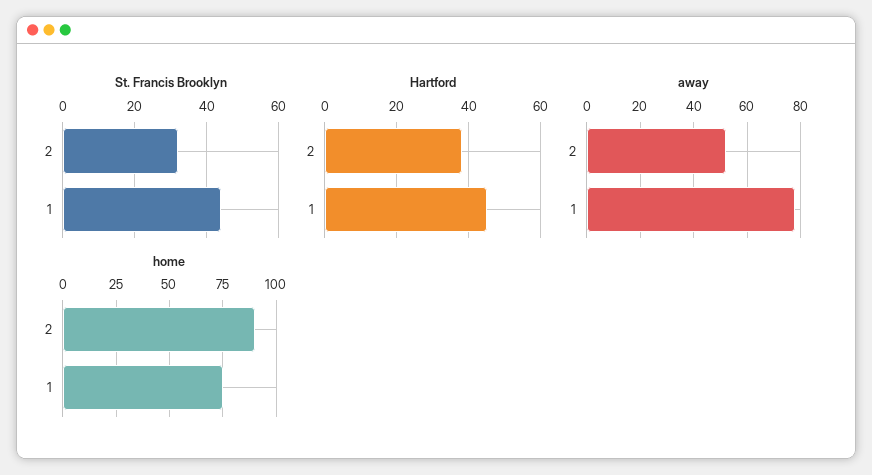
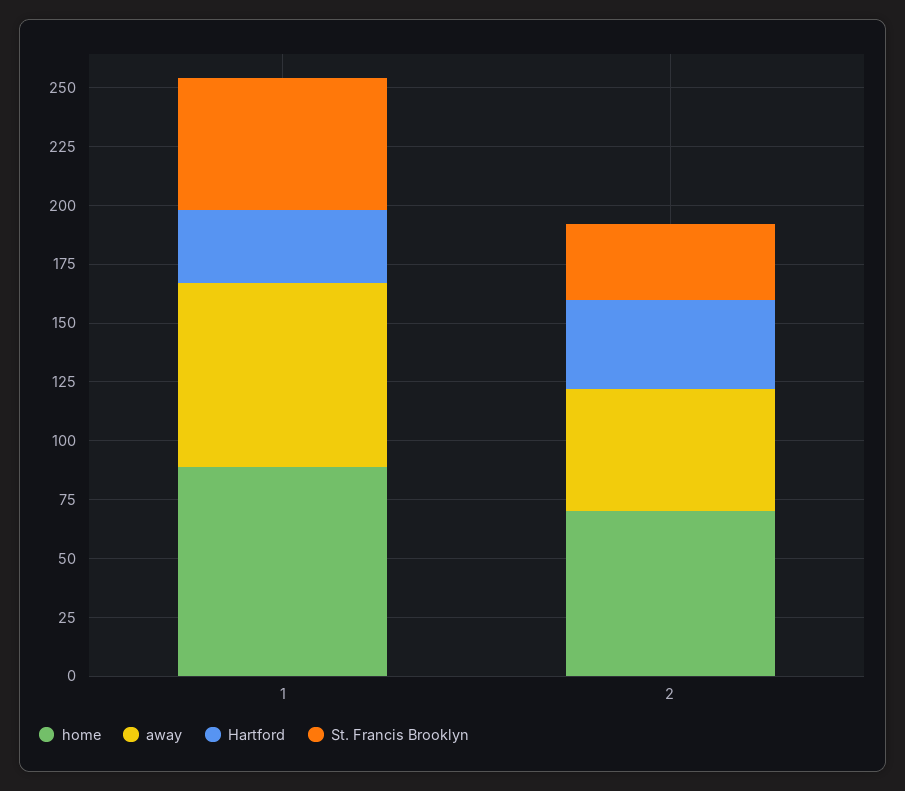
St. Francis Brooklyn, 1: 45 -> 55
Hartford, 1: 45 -> 30
home, 2: 90 -> 70
home, 1: 75 -> 90

